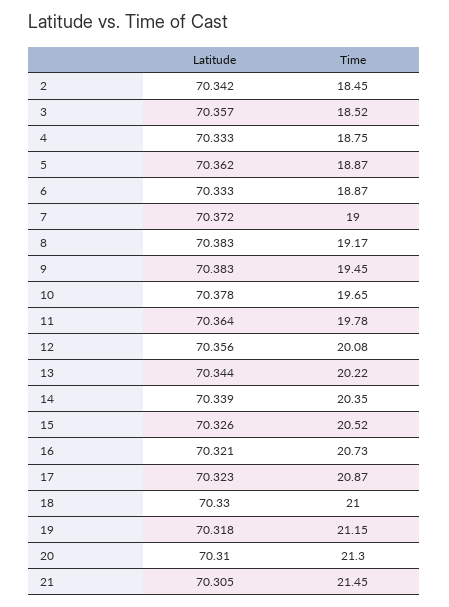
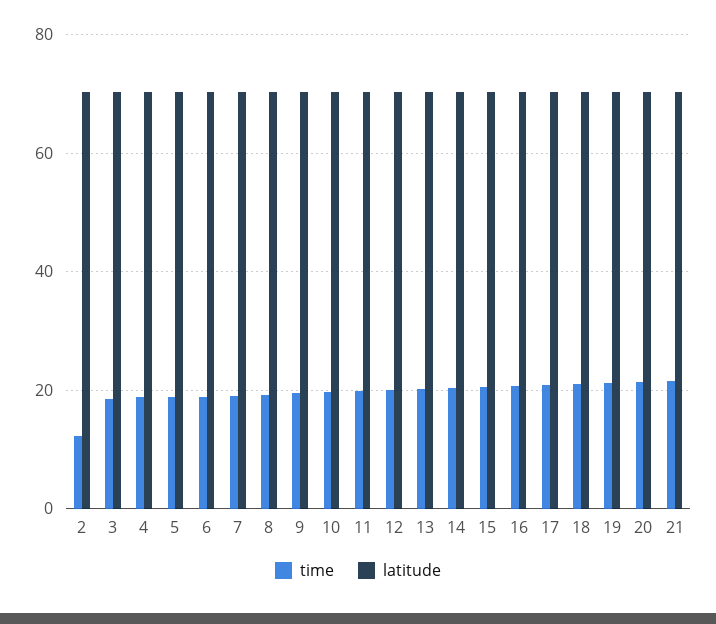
Time, 2: 18.45 -> 12

